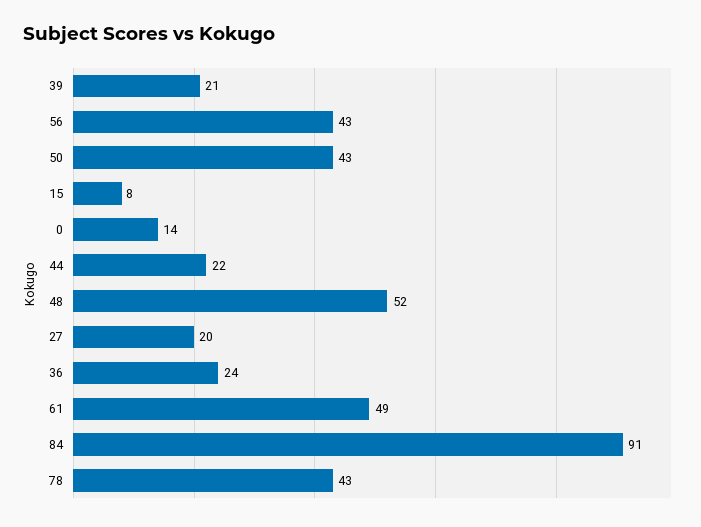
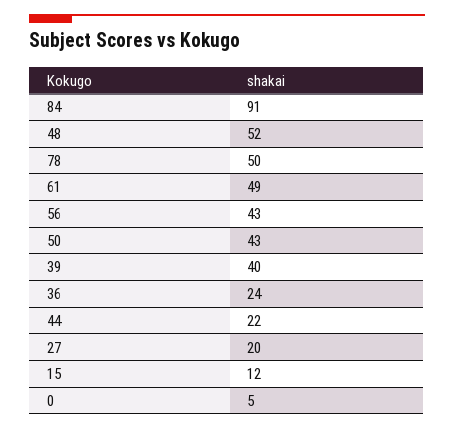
39: 21 -> 40
15: 8 -> 12
0: 14 -> 5
78: 43 -> 50

